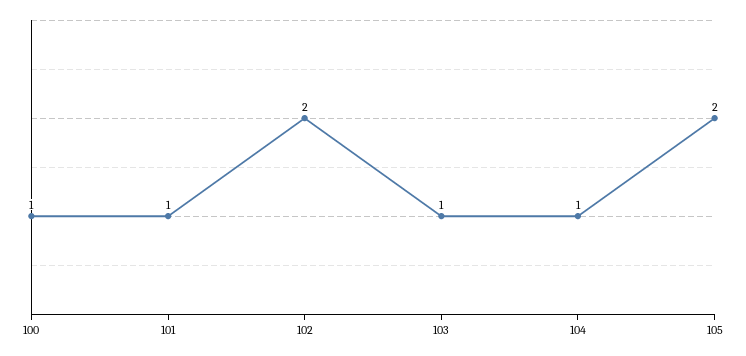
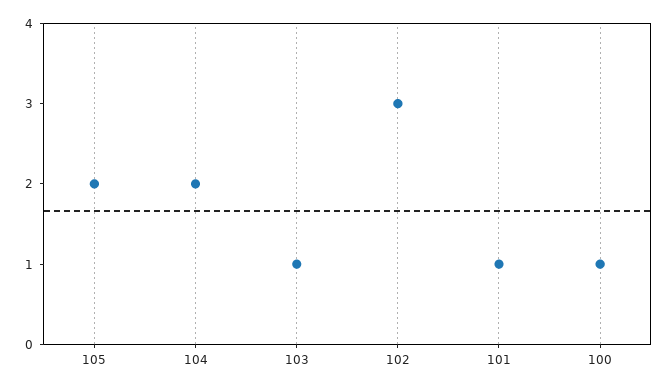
102: 2 -> 3
104: 1 -> 2

